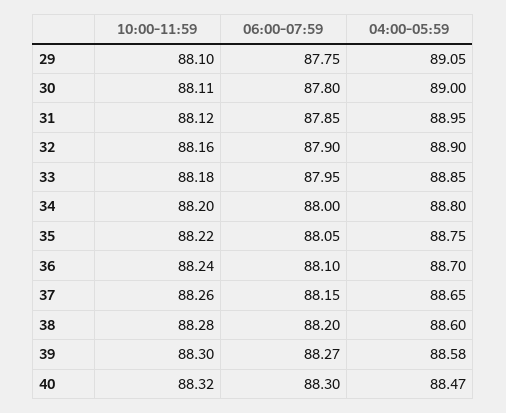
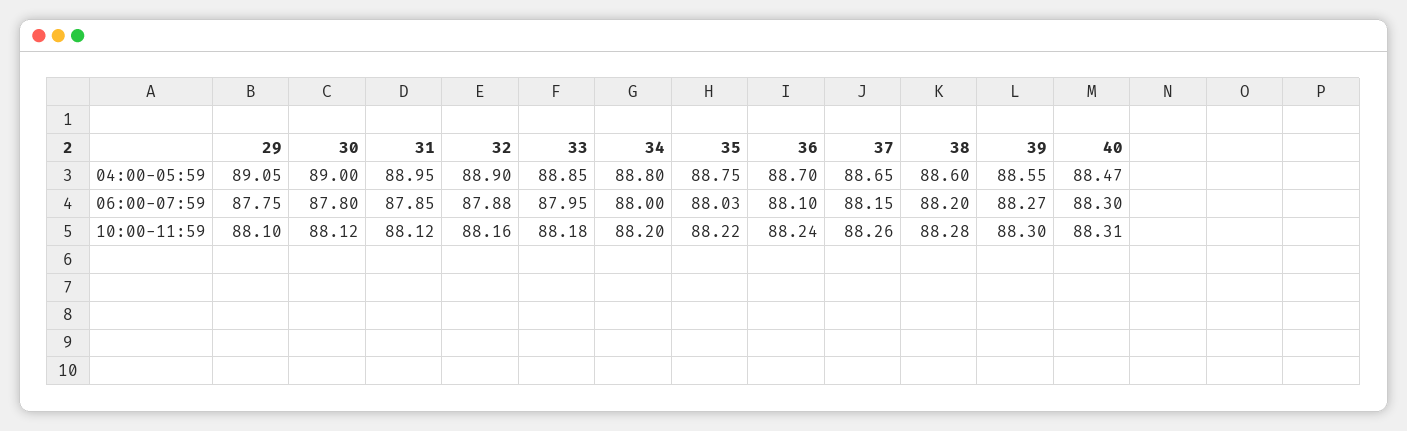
10:00-11:59, 30: 88.11 -> 88.12
06:00-07:59, 32: 87.9 -> 87.88
06:00-07:59, 35: 88.05 -> 88.03
04:00-05:59, 39: 88.58 -> 88.55
10:00-11:59, 40: 88.32 -> 88.31

